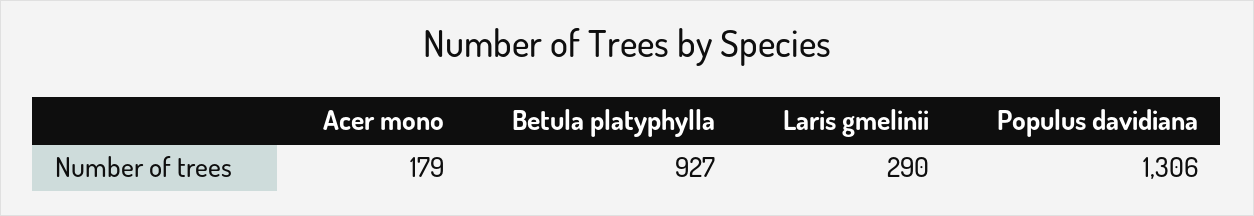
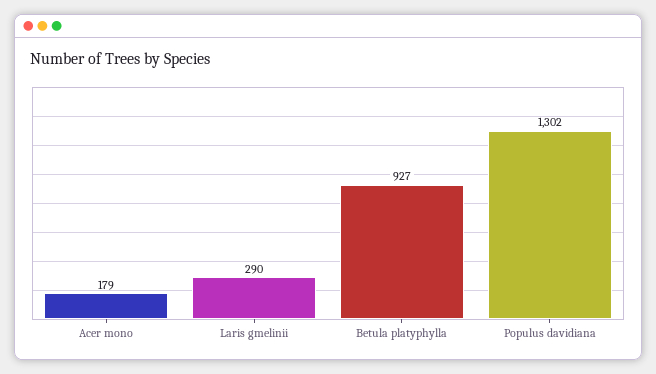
Populus davidiana: 1306 -> 1302

